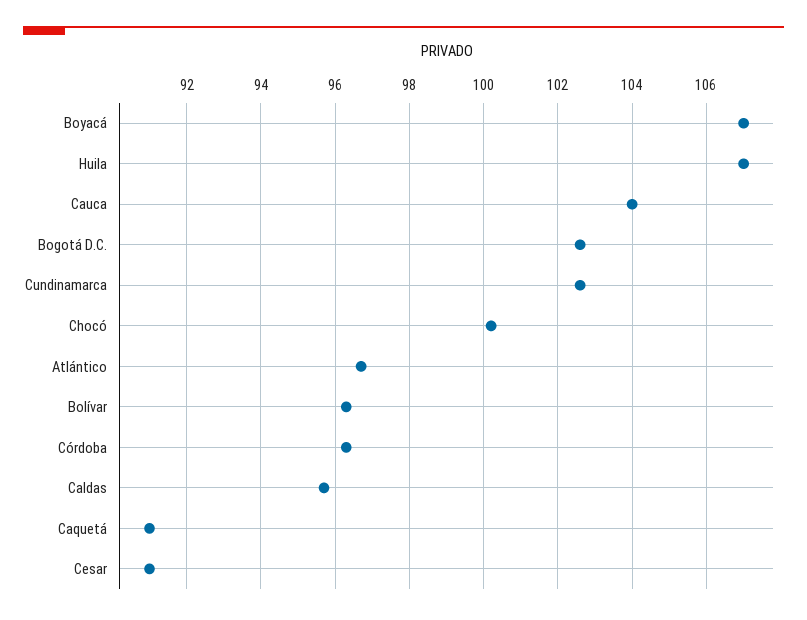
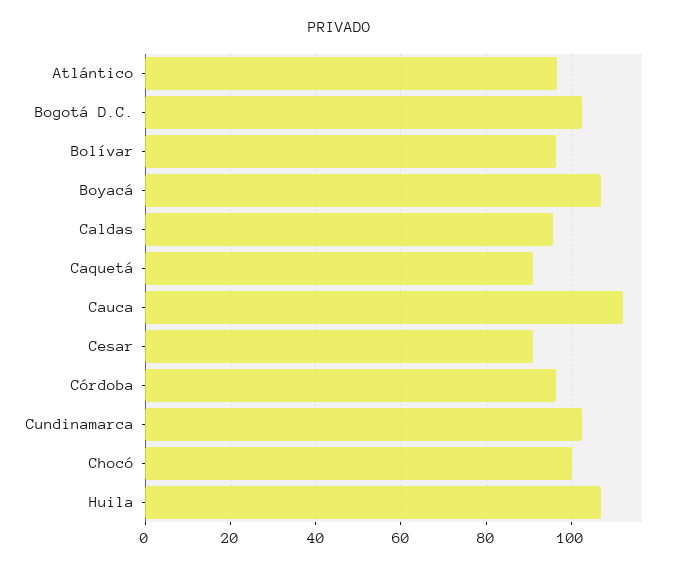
Cauca: 104 -> 112

